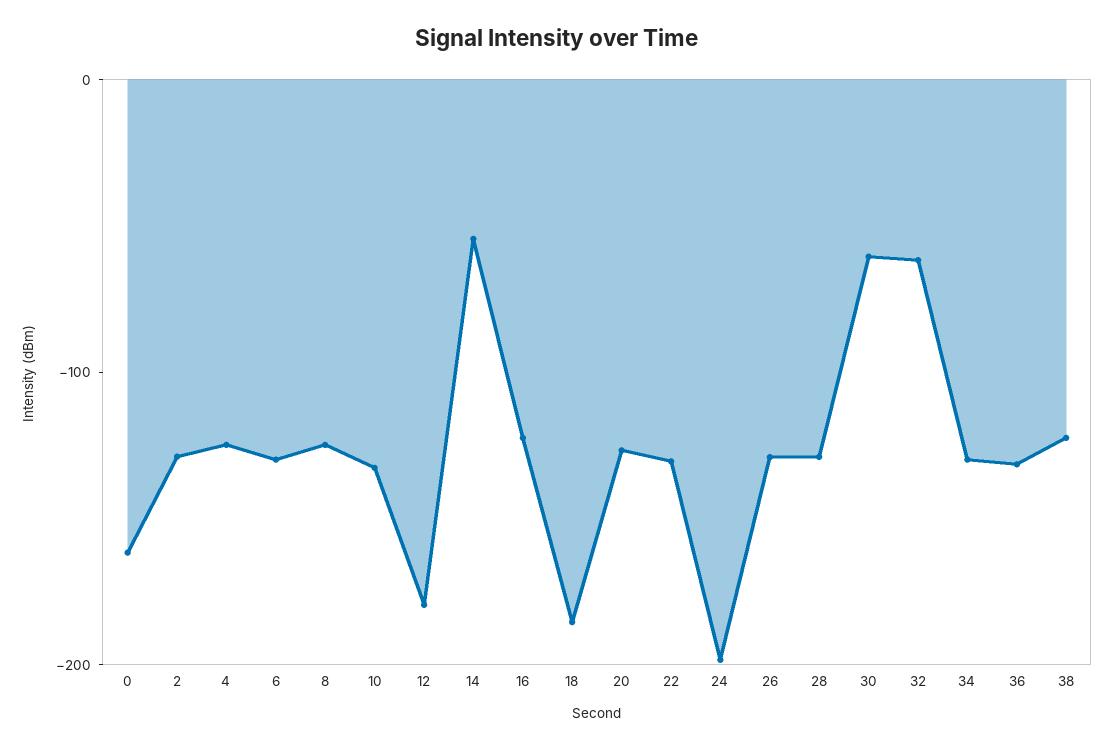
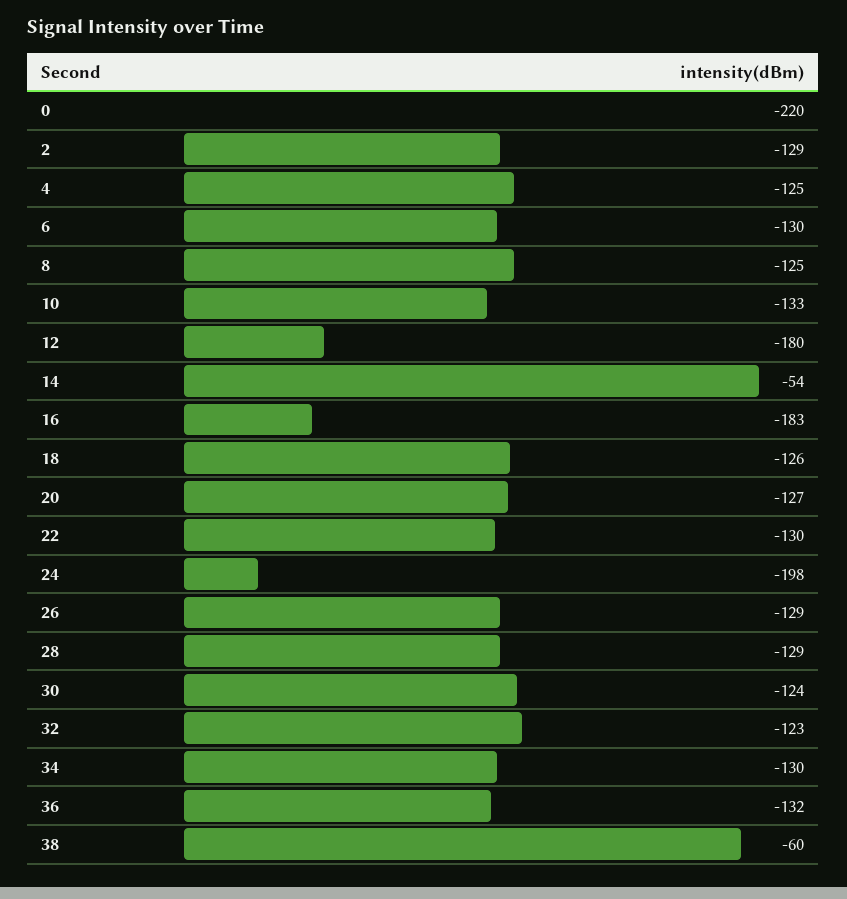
0: -160 -> -220
16: -120 -> -183
18: -180 -> -126
30: -60 -> -124
32: -60 -> -123
38: -120 -> -60

